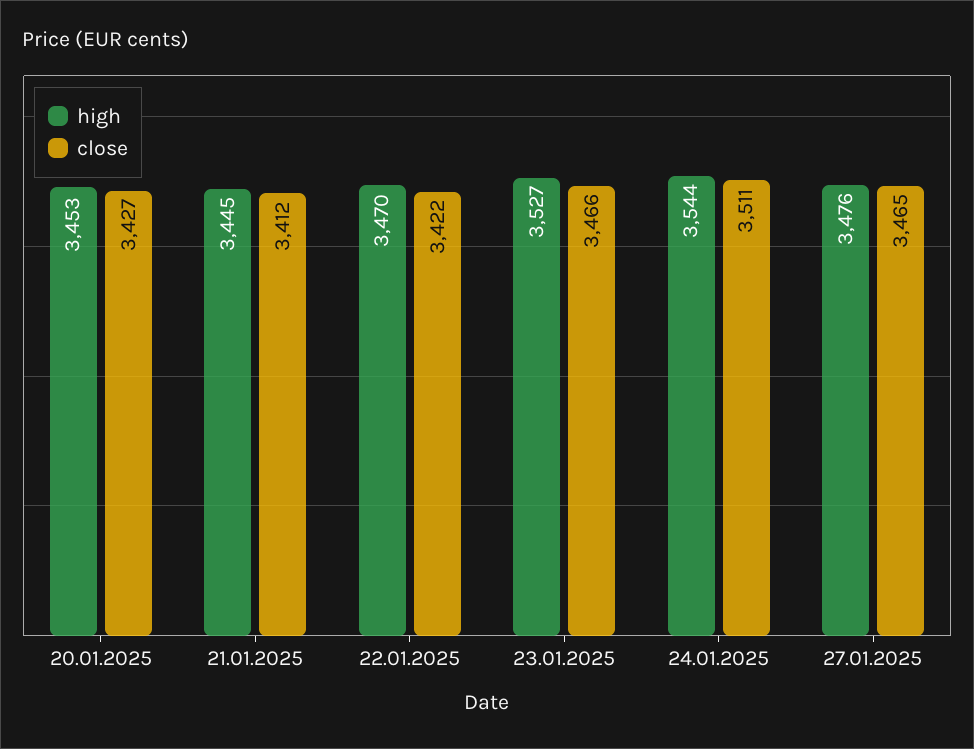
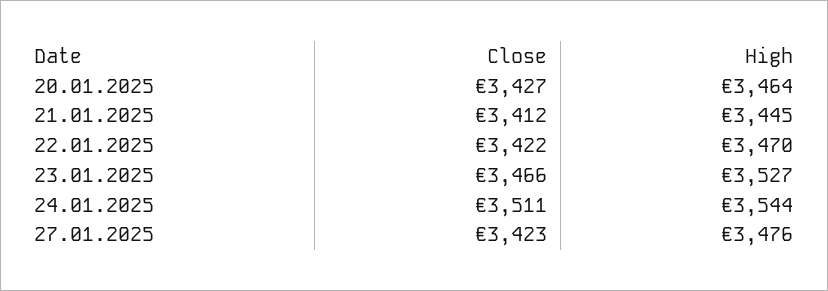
high, 20.01.2025: 3453 -> 3464
close, 27.01.2025: 3465 -> 3423

